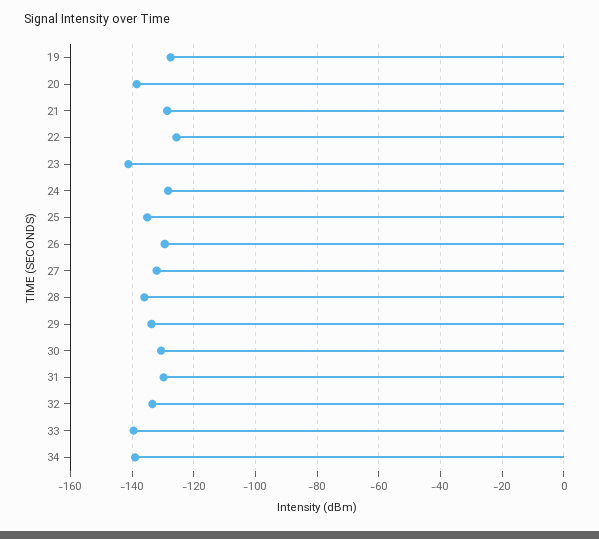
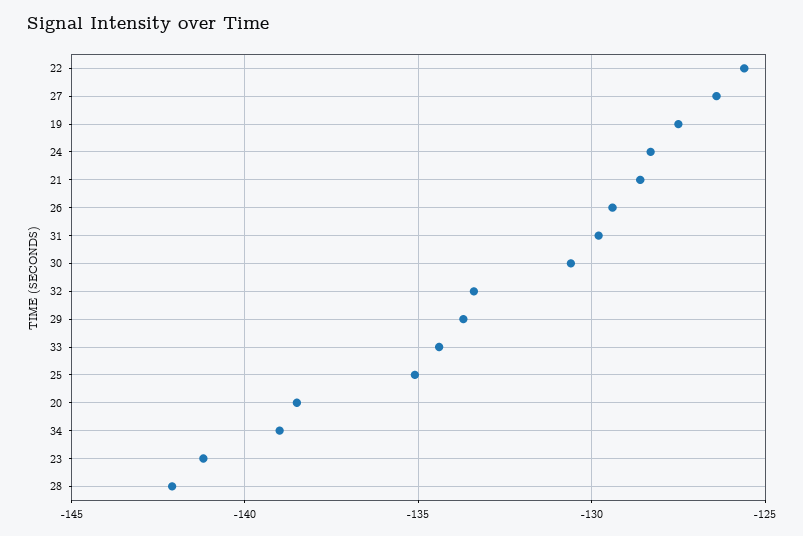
27: -132 -> -126.5
28: -136 -> -142
33: -140 -> -134.5

